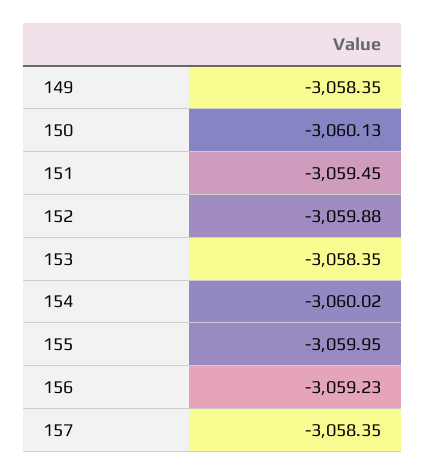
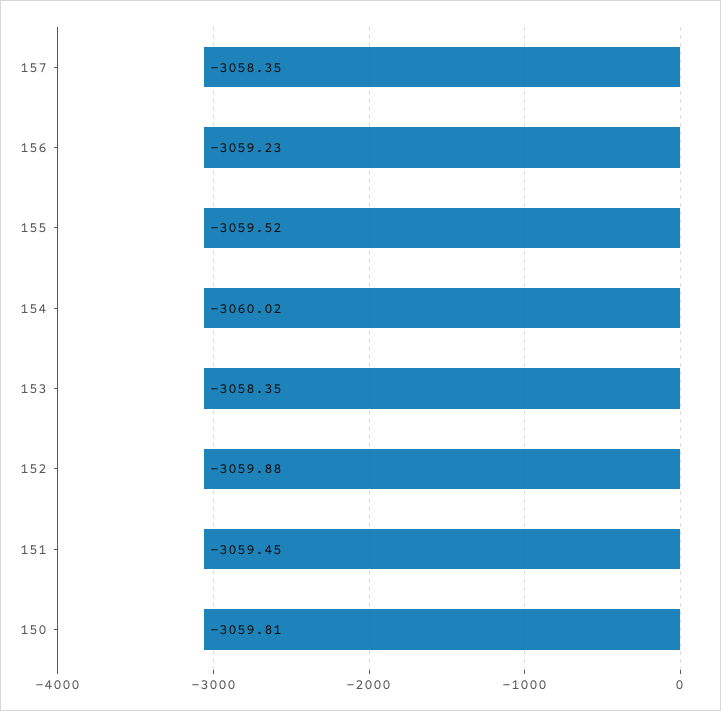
149: -3058.35 -> none
150: -3060.13 -> -3059.81
155: -3059.95 -> -3059.52

